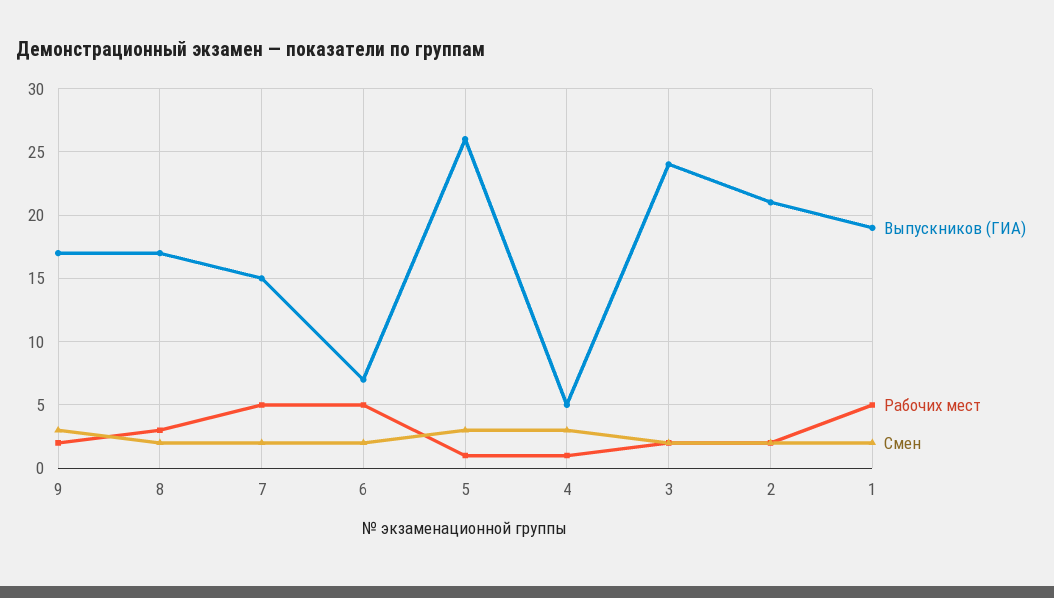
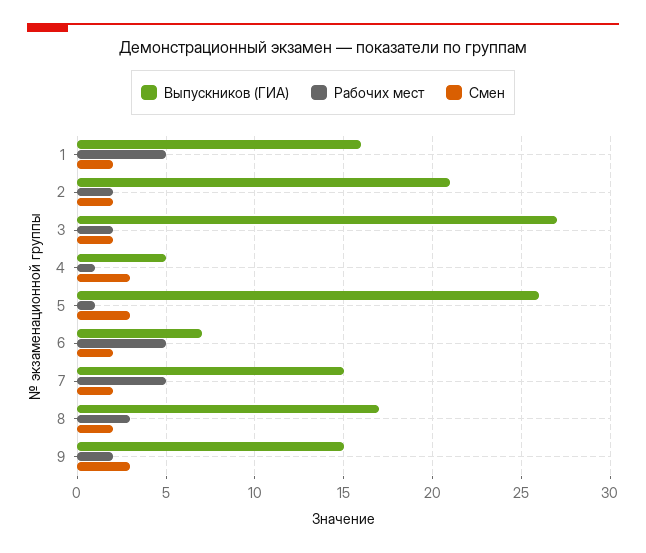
Выпускников (ГИА), 9: 17 -> 15
Выпускников (ГИА), 3: 24 -> 27
Выпускников (ГИА), 1: 19 -> 16

